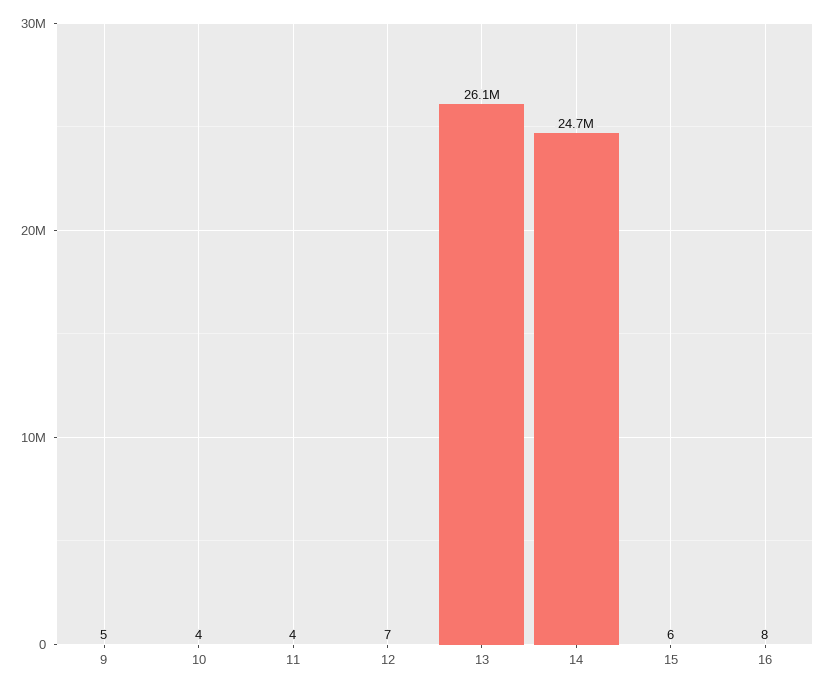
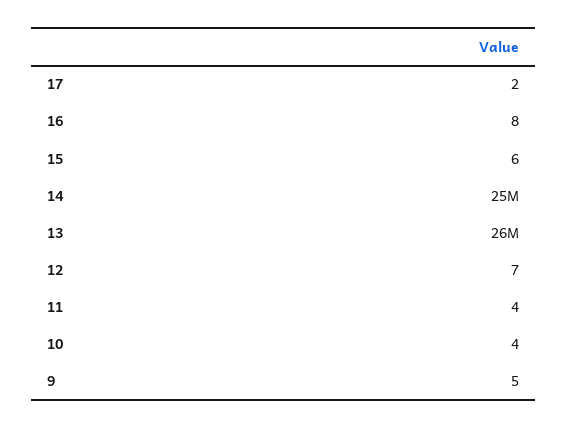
17: none -> 2

